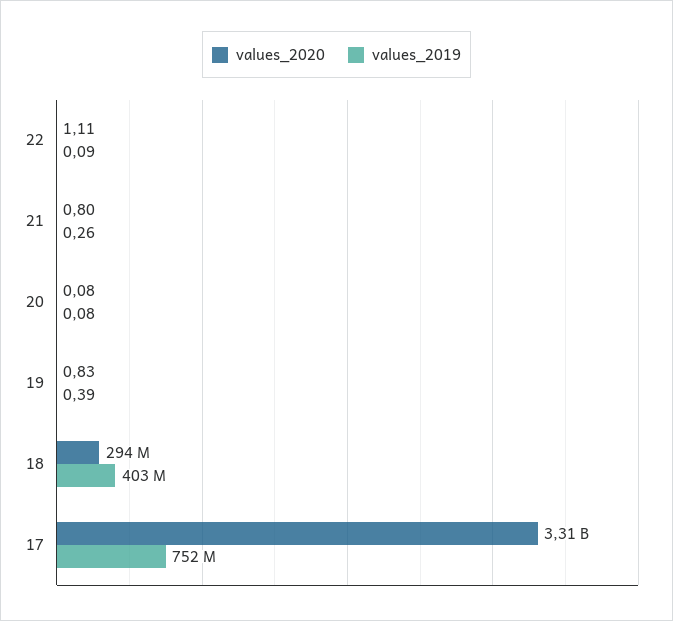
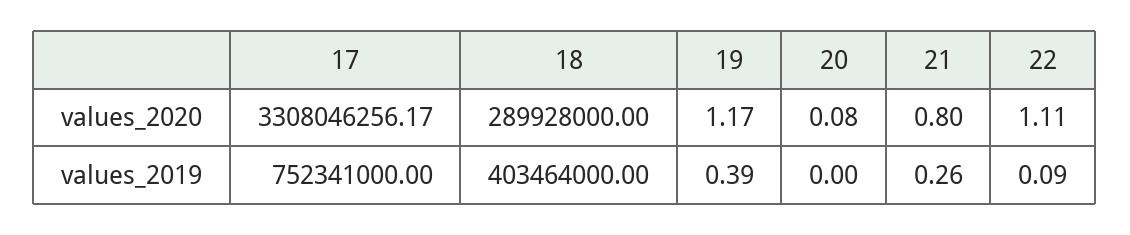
values_2019, 20: 0.08 -> 0
values_2020, 19: 0.83 -> 1.17
values_2020, 18: 294000000 -> 289928000

